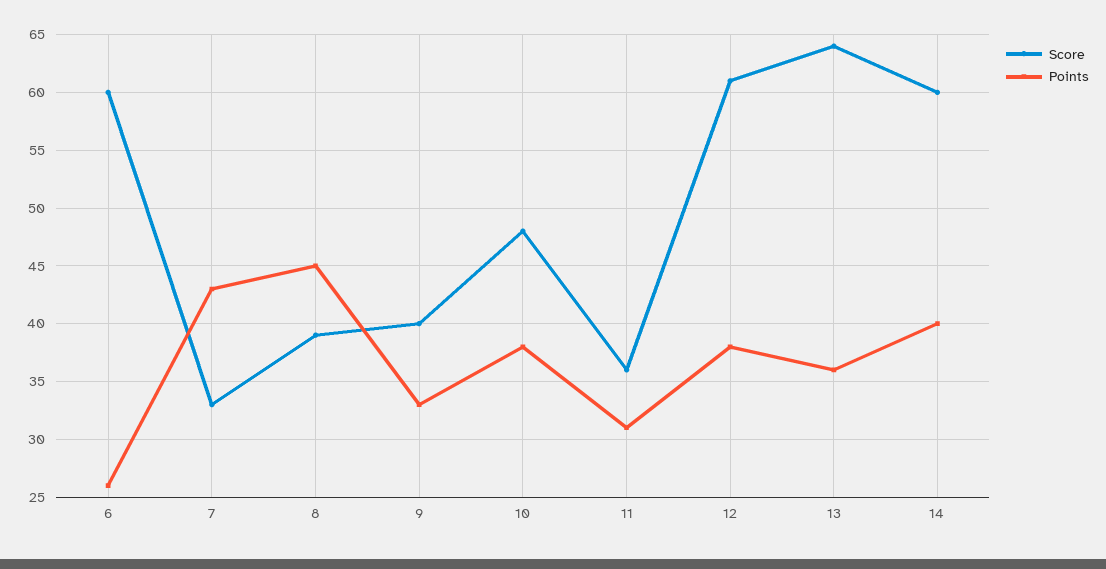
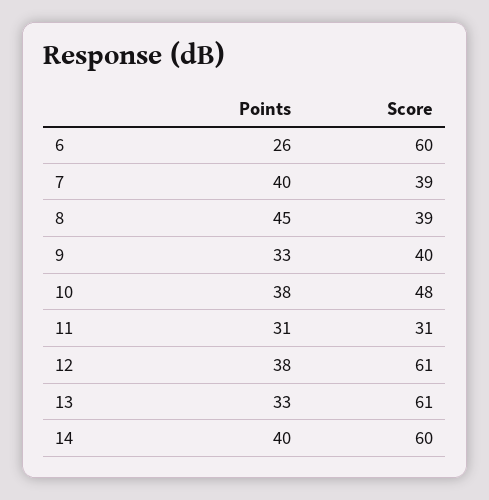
Score, 7: 33 -> 39
Points, 7: 43 -> 40
Score, 11: 36 -> 31
Score, 13: 64 -> 61
Points, 13: 36 -> 33

